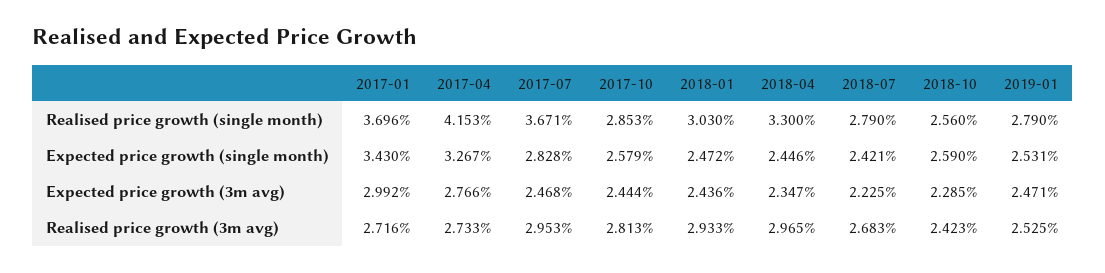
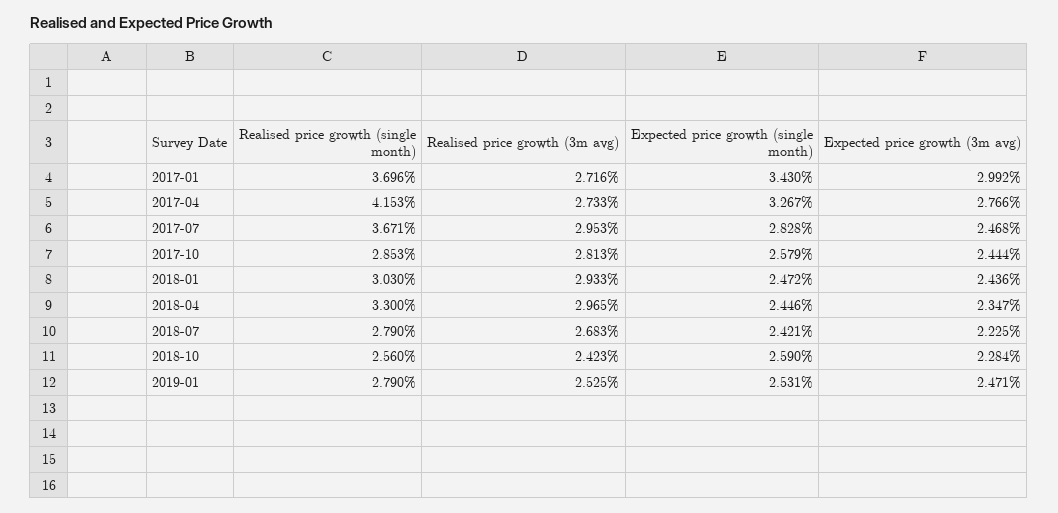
2018-10, Expected price growth (3m avg): 2.285 -> 2.284

